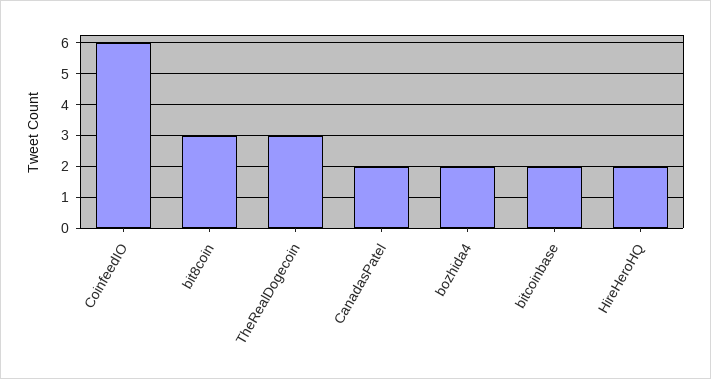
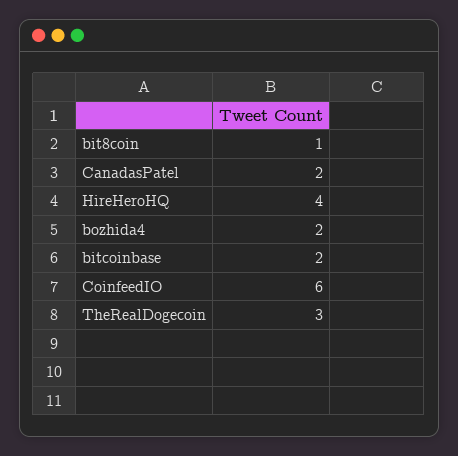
bit8coin: 3 -> 1
HireHeroHQ: 2 -> 4

